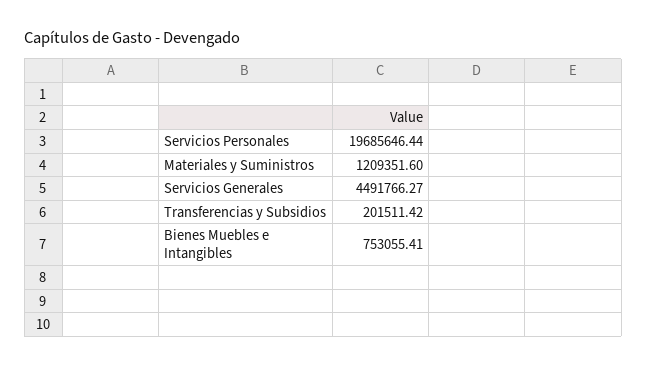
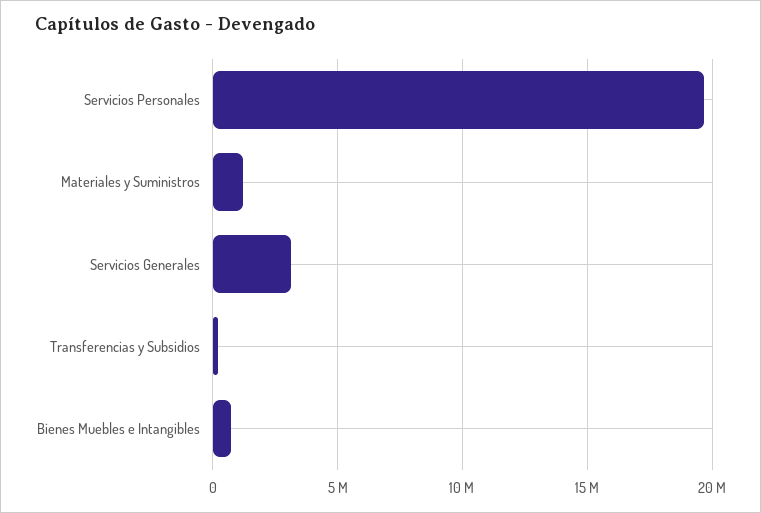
Servicios Generales: 4491766.27 -> 3000000

